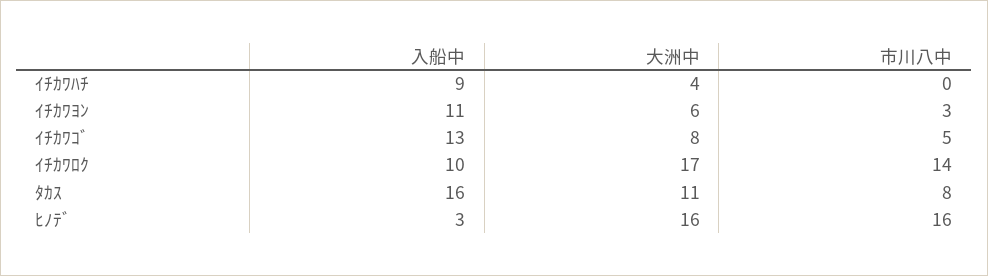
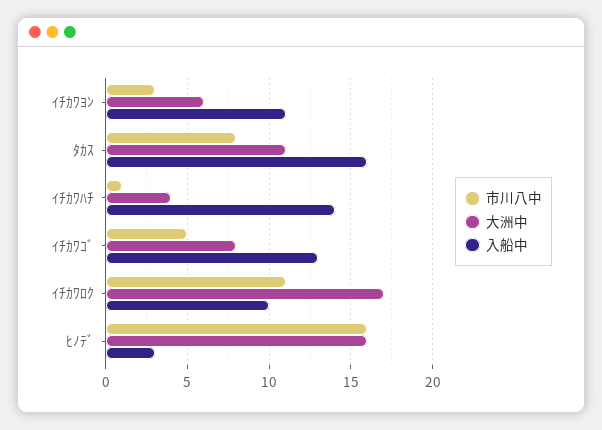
入船中, ｲﾁｶﾜﾊﾁ: 9 -> 14
市川八中, ｲﾁｶﾜﾊﾁ: 0 -> 1
市川八中, ｲﾁｶﾜﾛｸ: 14 -> 11

